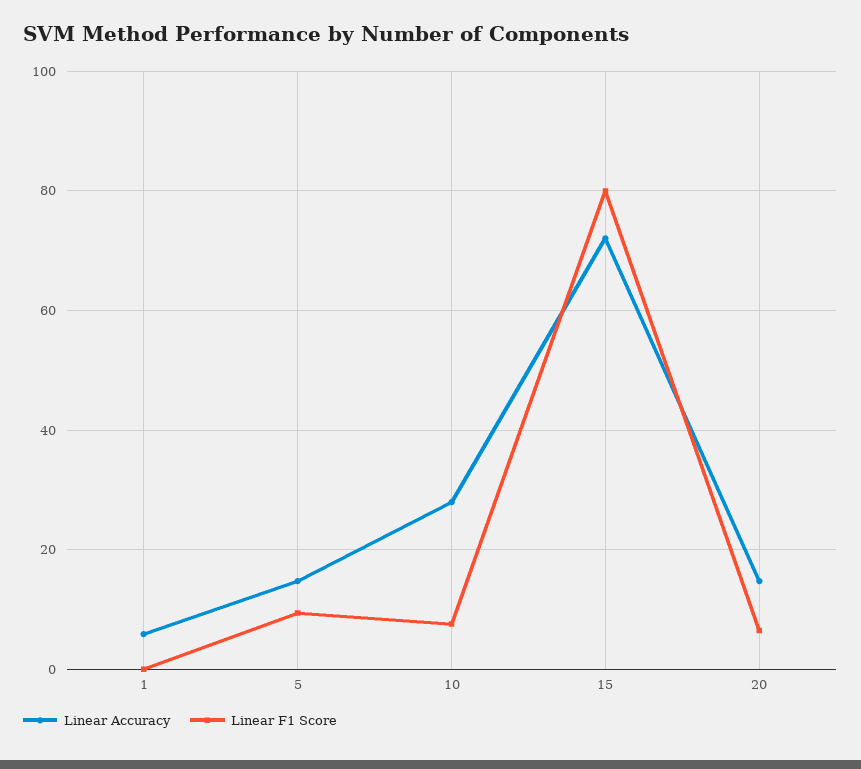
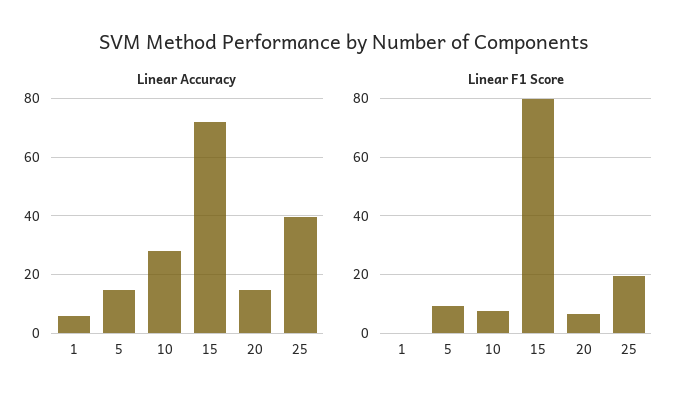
Linear Accuracy, 25: none -> 40
Linear F1 Score, 25: none -> 20

